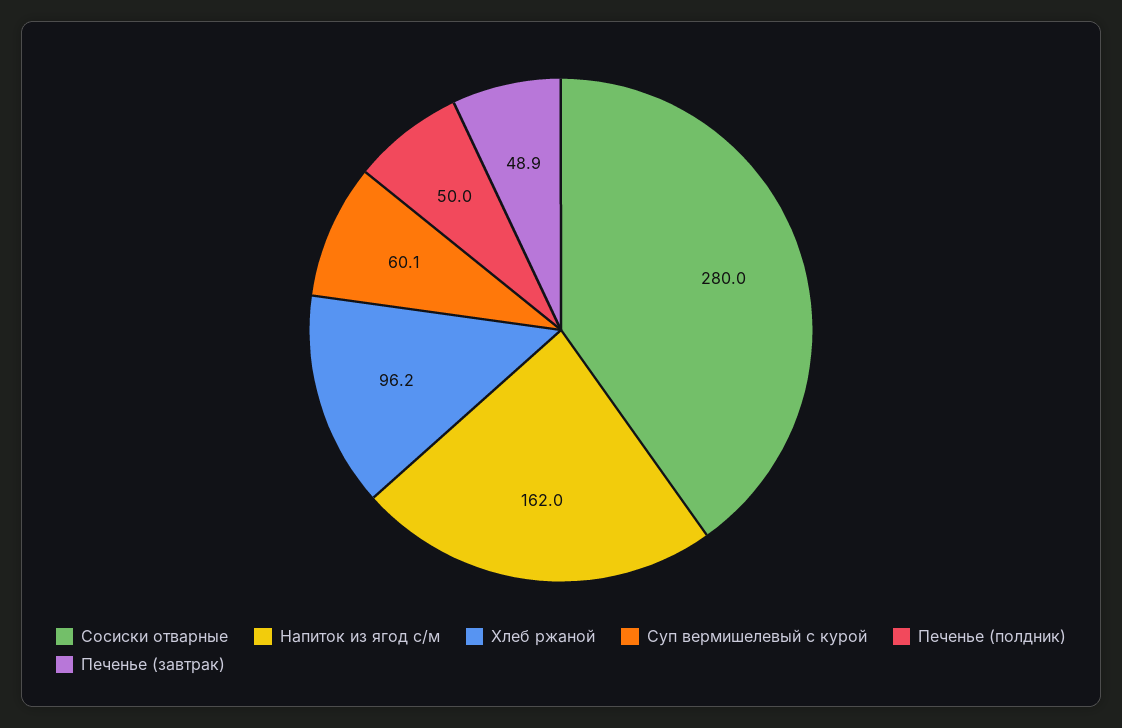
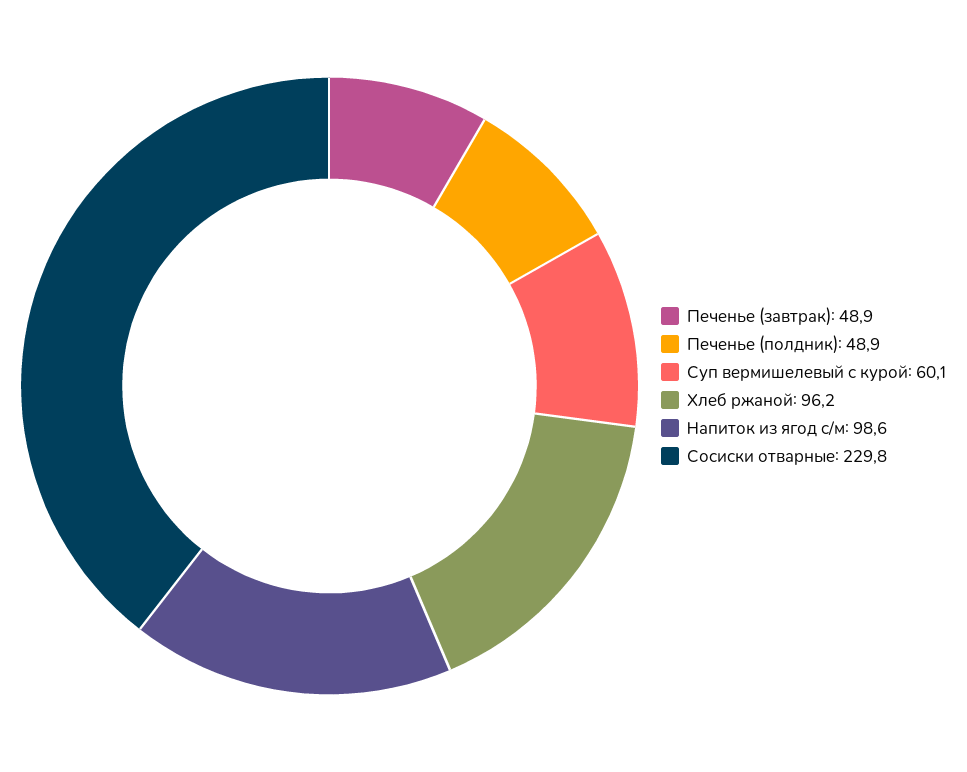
Сосиски отварные: 280 -> 229.8
Напиток из ягод с/м: 162 -> 98.6
Печенье (полдник): 50 -> 48.9

